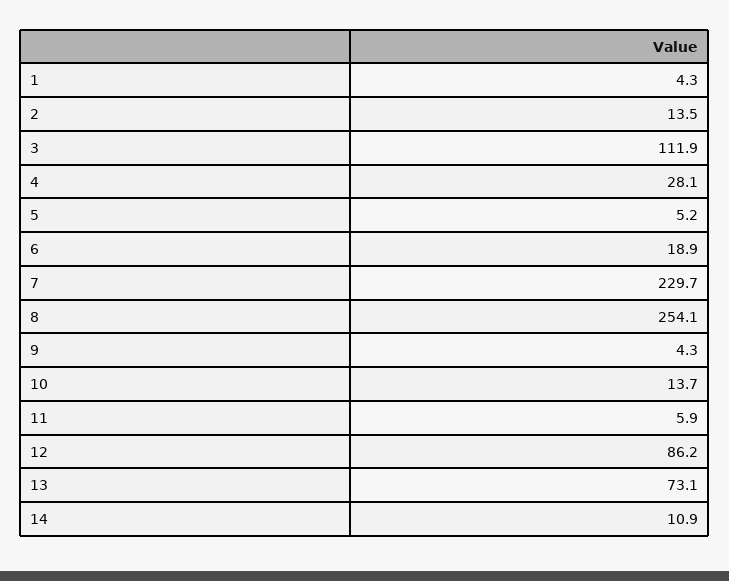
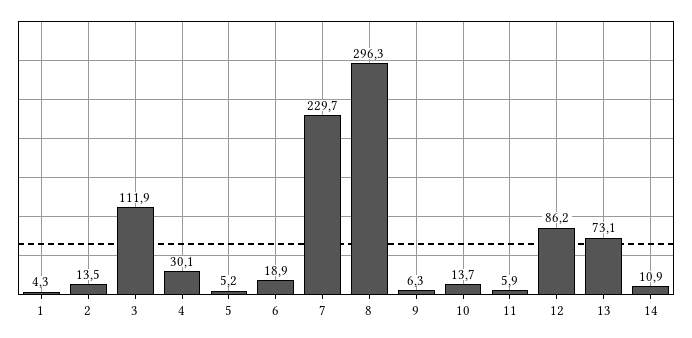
4: 28.1 -> 30.1
8: 254.1 -> 296.3
9: 4.3 -> 6.3

